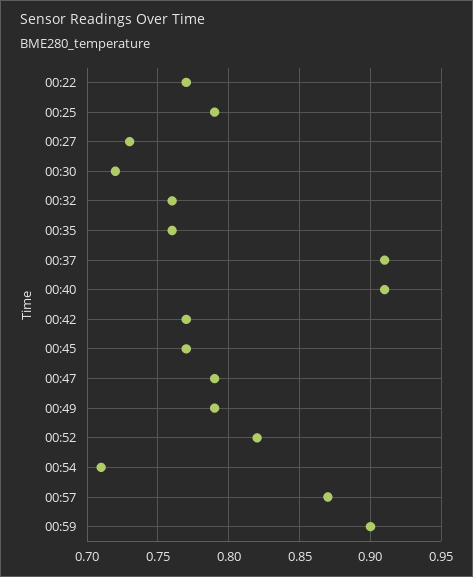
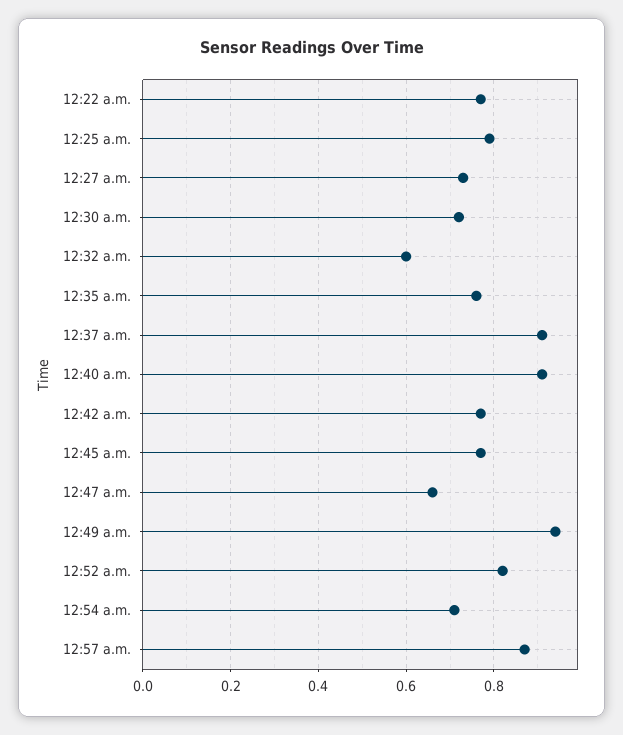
00:32: 0.76 -> 0.6
00:47: 0.79 -> 0.65
00:49: 0.79 -> 0.95
00:59: 0.9 -> none

